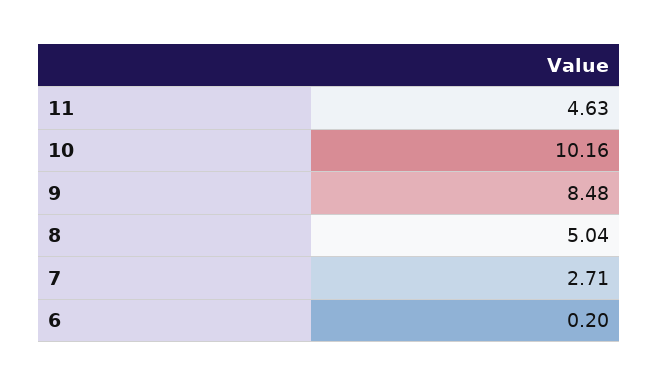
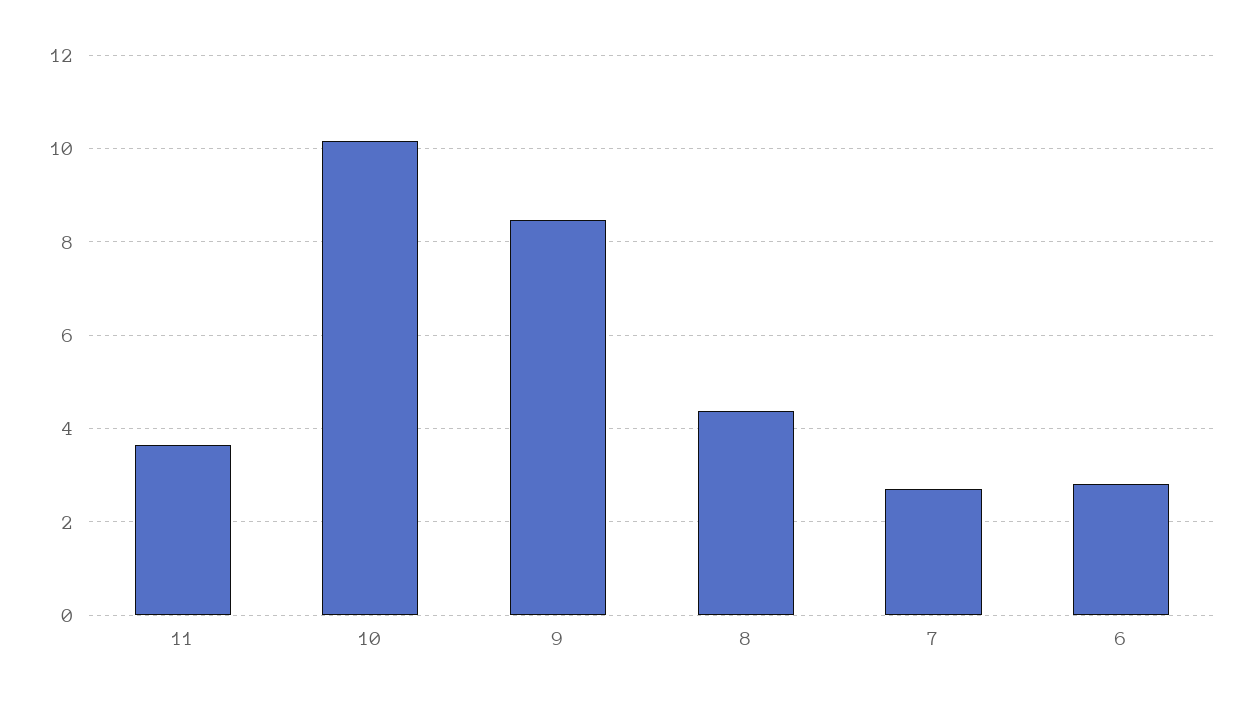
11: 4.63 -> 3.6
8: 5.04 -> 4.4
6: 0.2 -> 2.8

